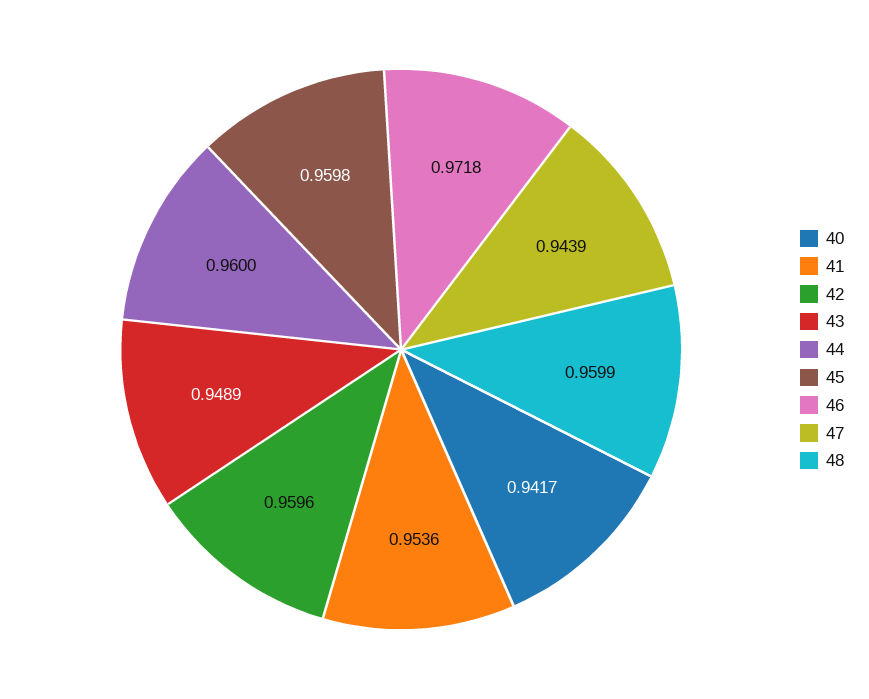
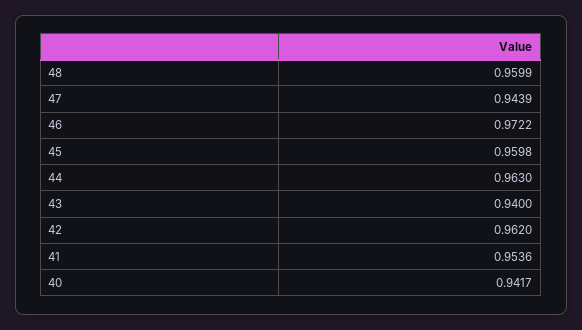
42: 0.9596 -> 0.962
43: 0.9489 -> 0.94
44: 0.96 -> 0.963
46: 0.9718 -> 0.9722

